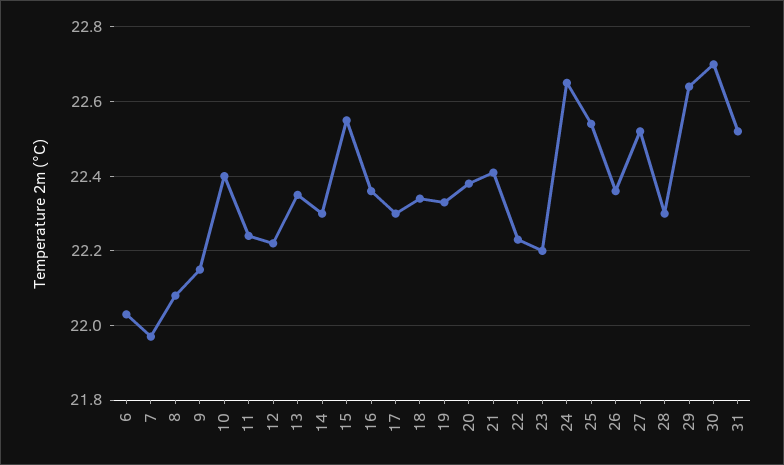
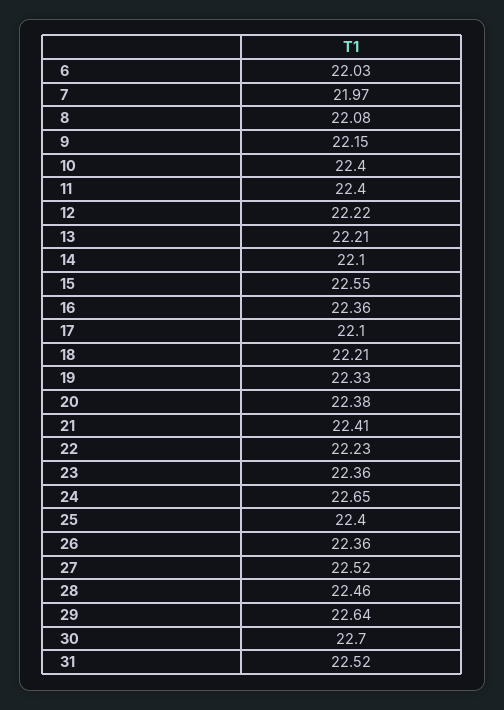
11: 22.25 -> 22.4
13: 22.35 -> 22.21
14: 22.3 -> 22.1
17: 22.3 -> 22.1
18: 22.35 -> 22.21
23: 22.2 -> 22.36
25: 22.55 -> 22.4
28: 22.3 -> 22.46

